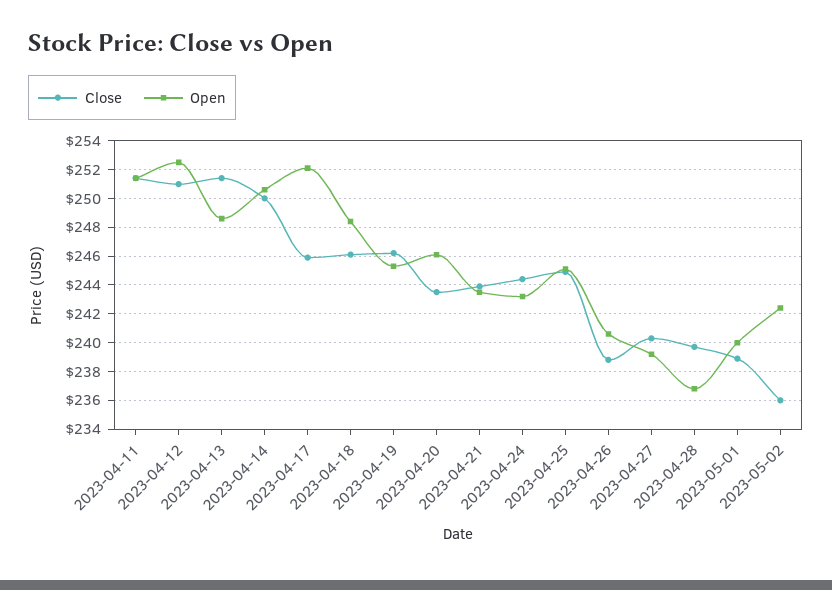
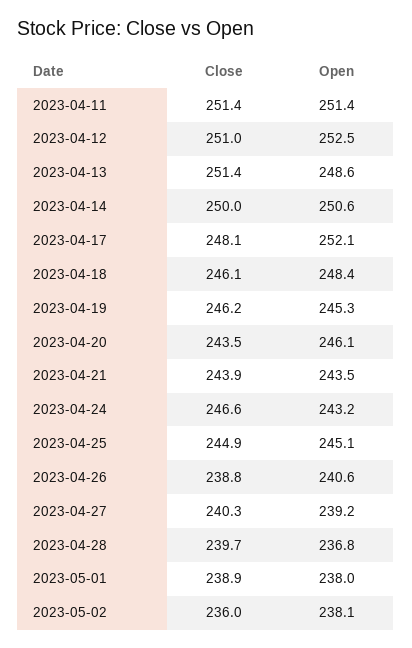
Close, 2023-04-17: 246 -> 248.1
Close, 2023-04-24: 244.5 -> 246.6
Open, 2023-05-01: 240 -> 238
Open, 2023-05-02: 242.5 -> 238.1

